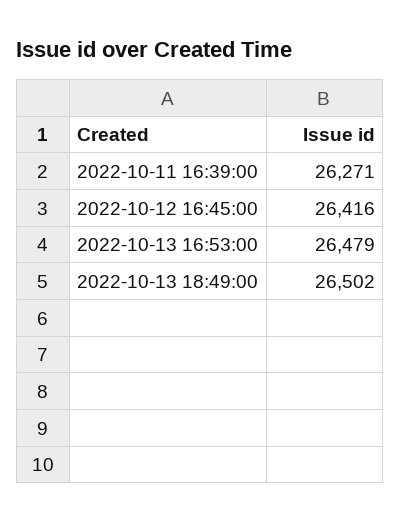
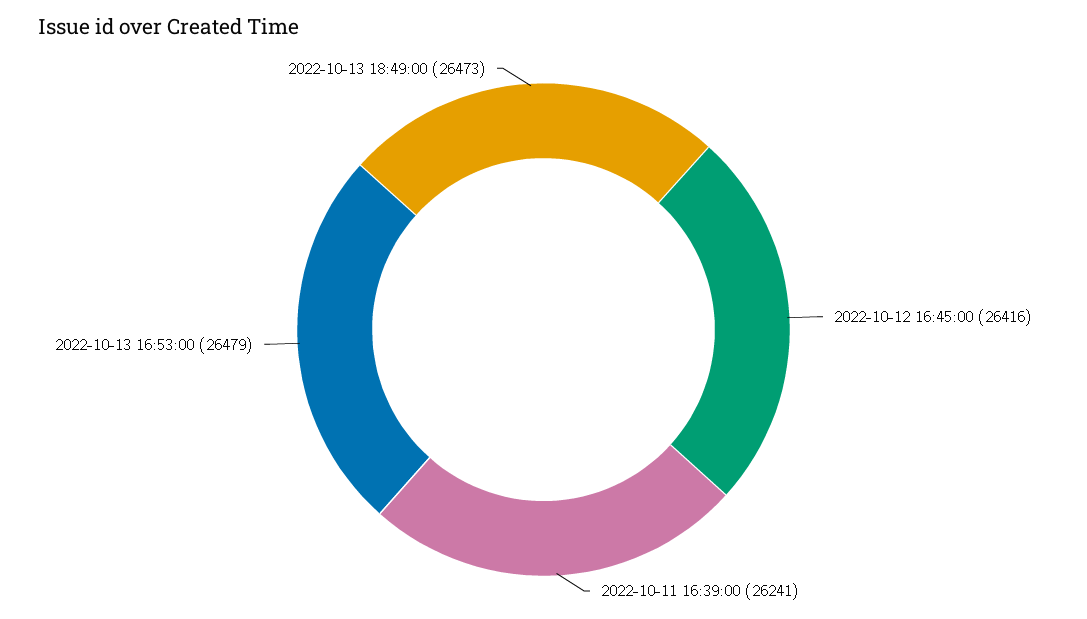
2022-10-11 16:39:00: 26271 -> 26241
2022-10-13 18:49:00: 26502 -> 26473

